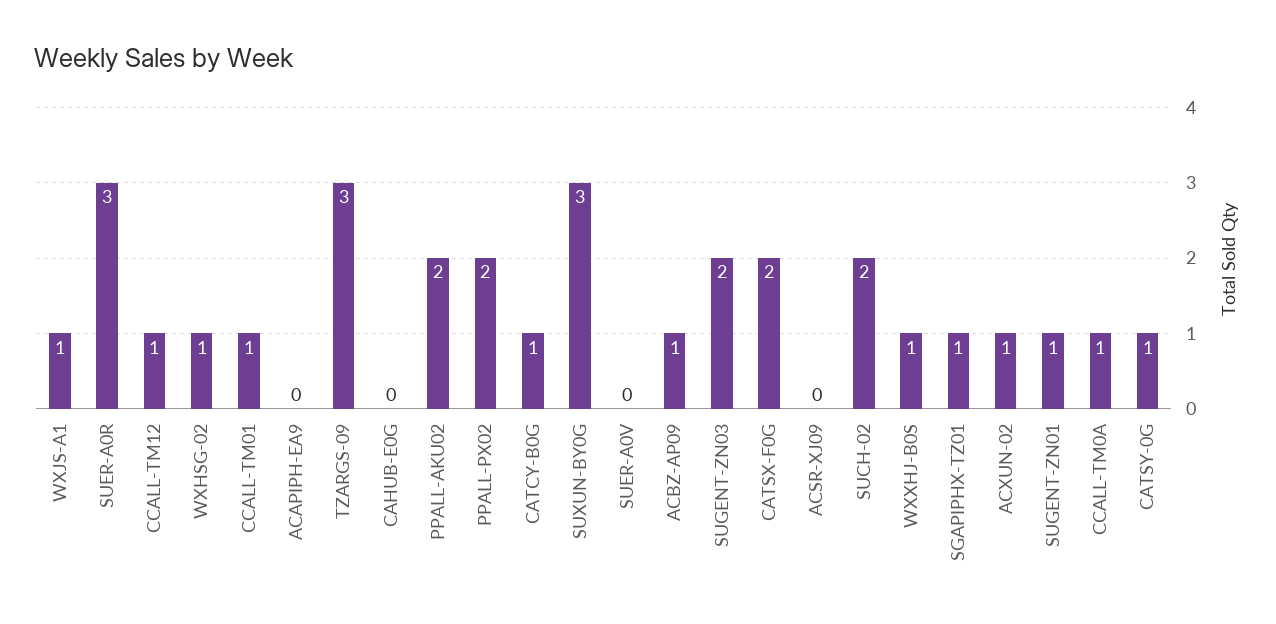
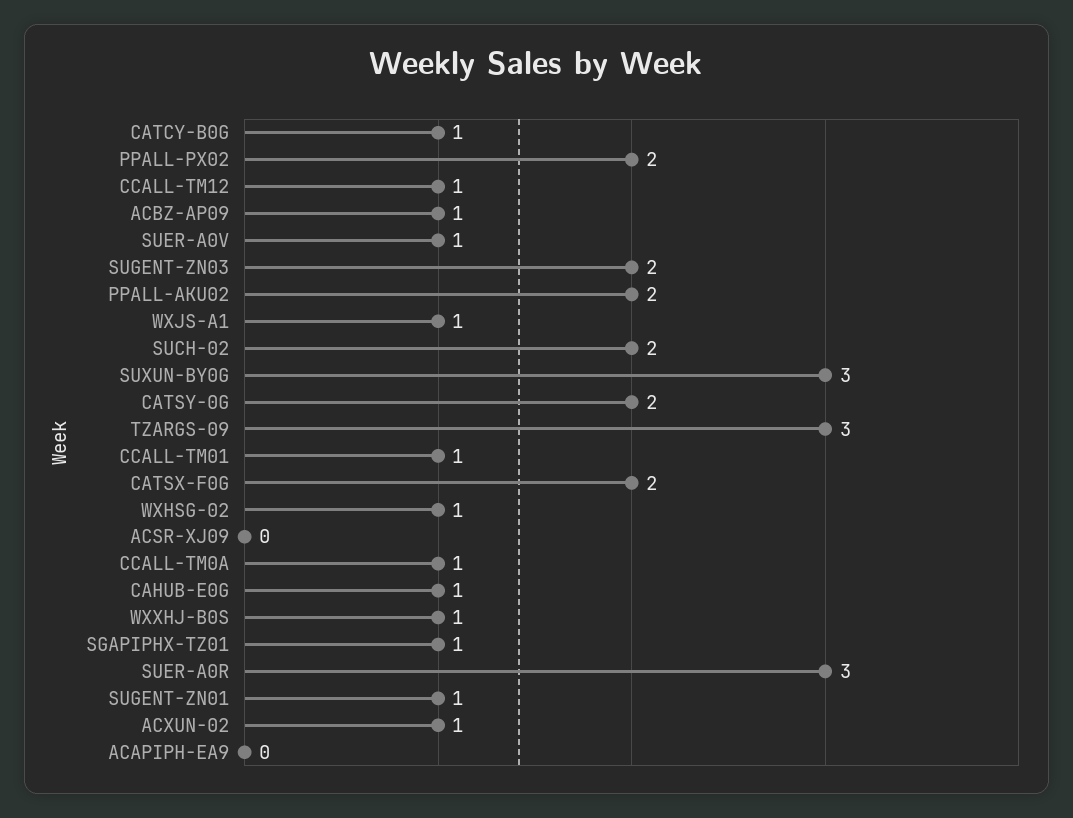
CAHUB-E0G: 0 -> 1
SUER-A0V: 0 -> 1
CATSY-0G: 1 -> 2

